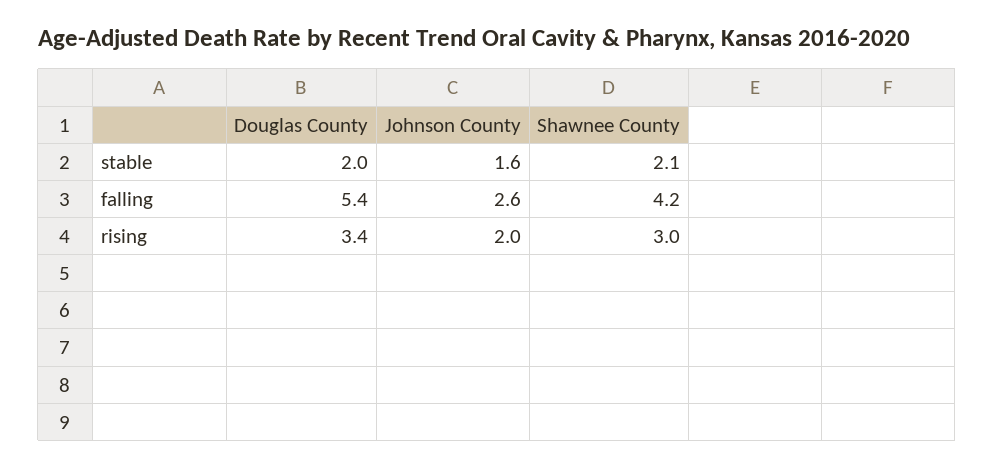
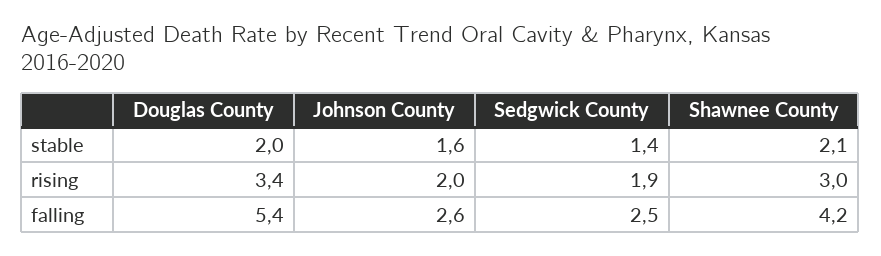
Sedgwick County, stable: none -> 1.4
Sedgwick County, rising: none -> 1.9
Sedgwick County, falling: none -> 2.5

